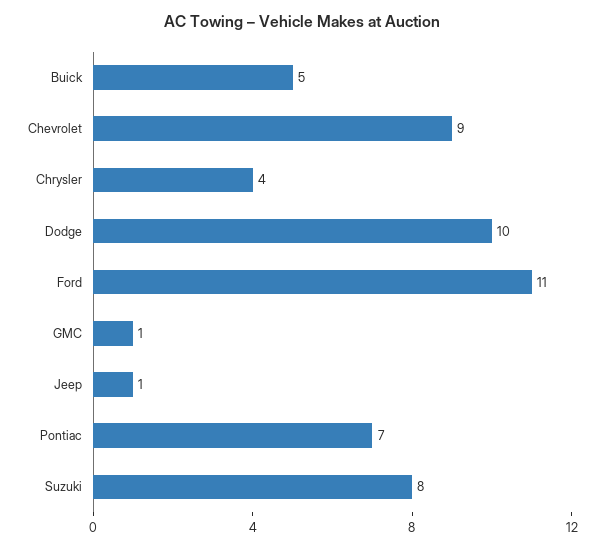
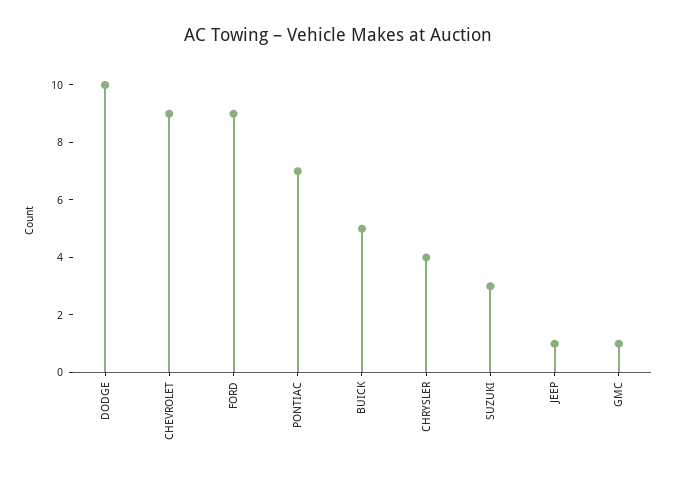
Ford: 11 -> 9
Suzuki: 8 -> 3

